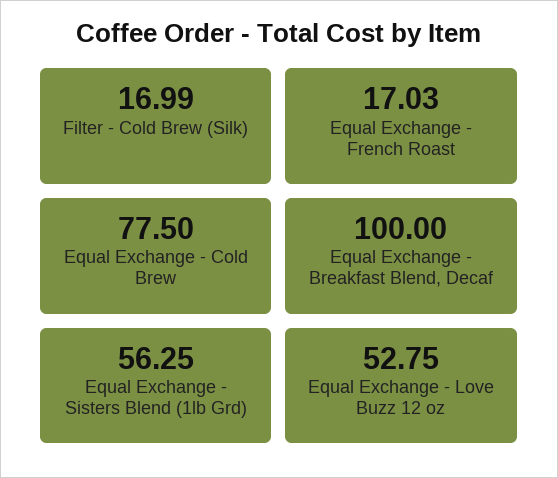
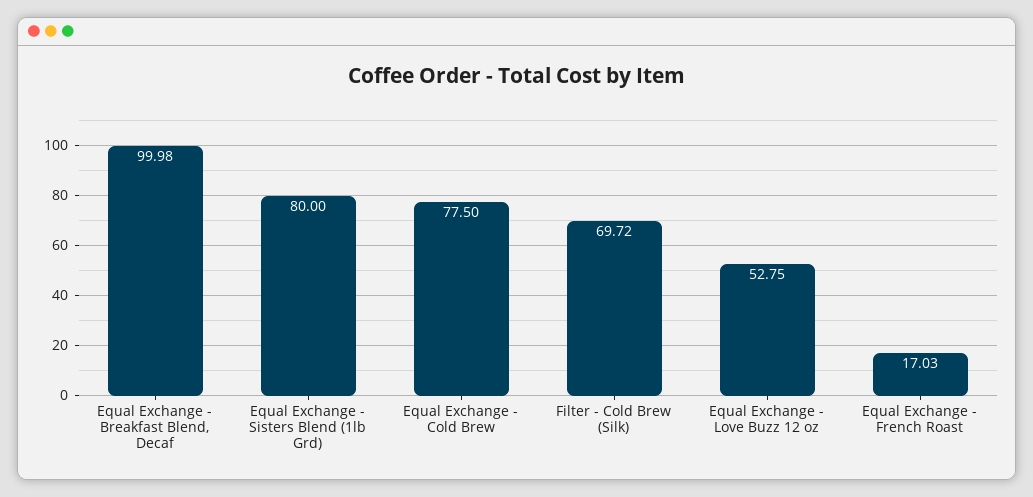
Filter - Cold Brew (Silk): 16.99 -> 69.72
Equal Exchange - Breakfast Blend, Decaf: 100 -> 99.98
Equal Exchange - Sisters Blend (1lb Grd): 56.25 -> 80

